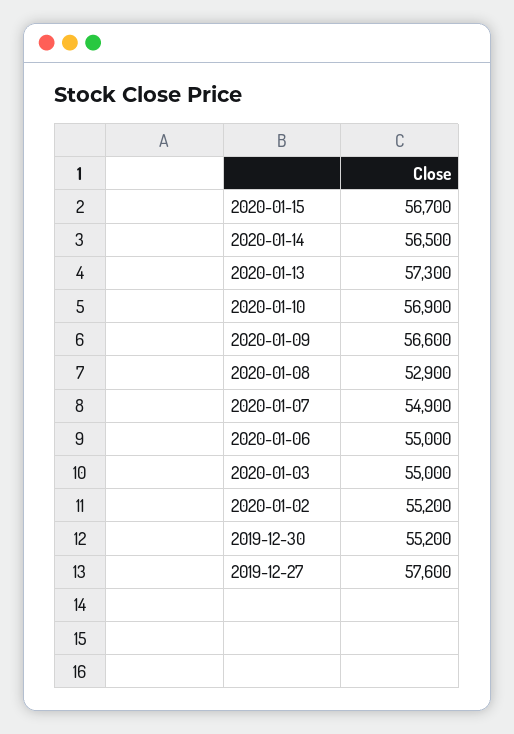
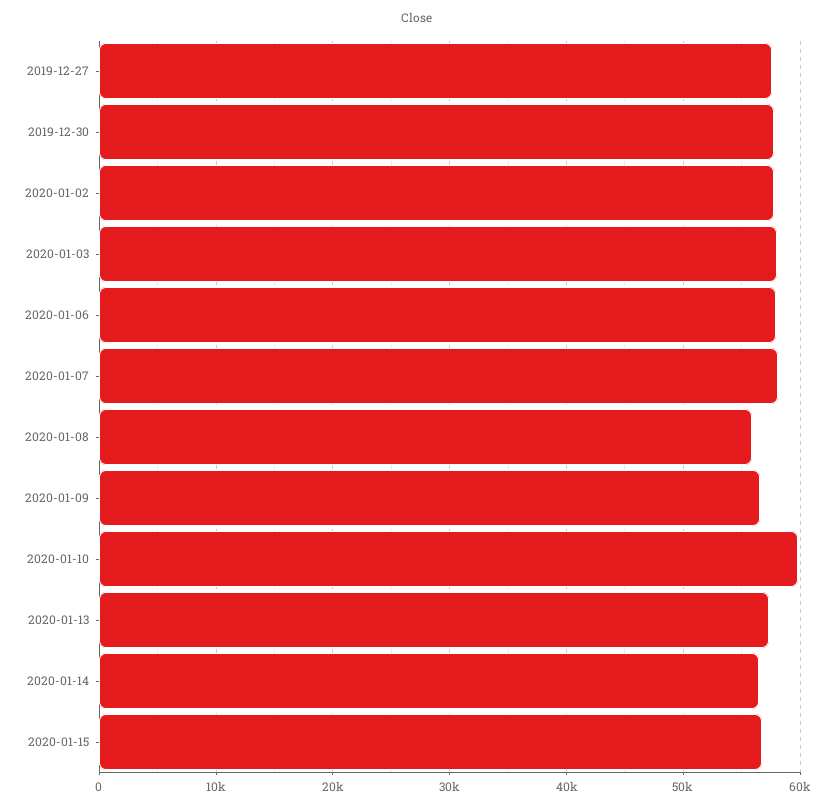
2020-01-10: 56900 -> 60000
2020-01-08: 52900 -> 56000
2020-01-07: 54900 -> 58000
2020-01-06: 55000 -> 58000
2020-01-03: 55000 -> 58000
2020-01-02: 55200 -> 58000
2019-12-30: 55200 -> 58000

